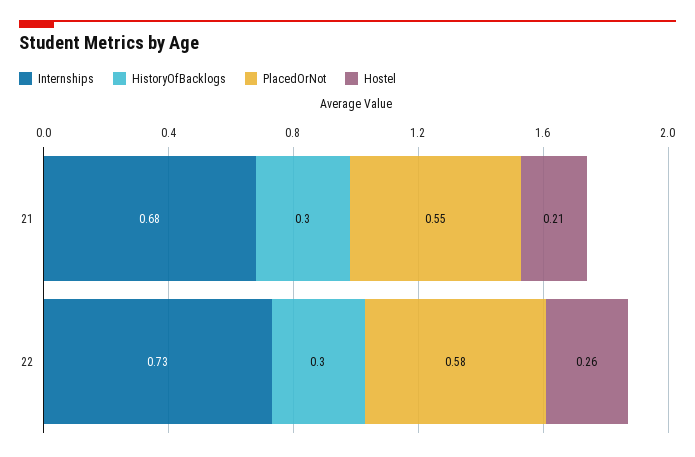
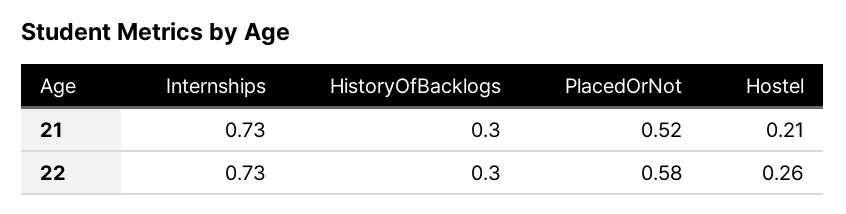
Internships, 21: 0.68 -> 0.73
PlacedOrNot, 21: 0.55 -> 0.52

